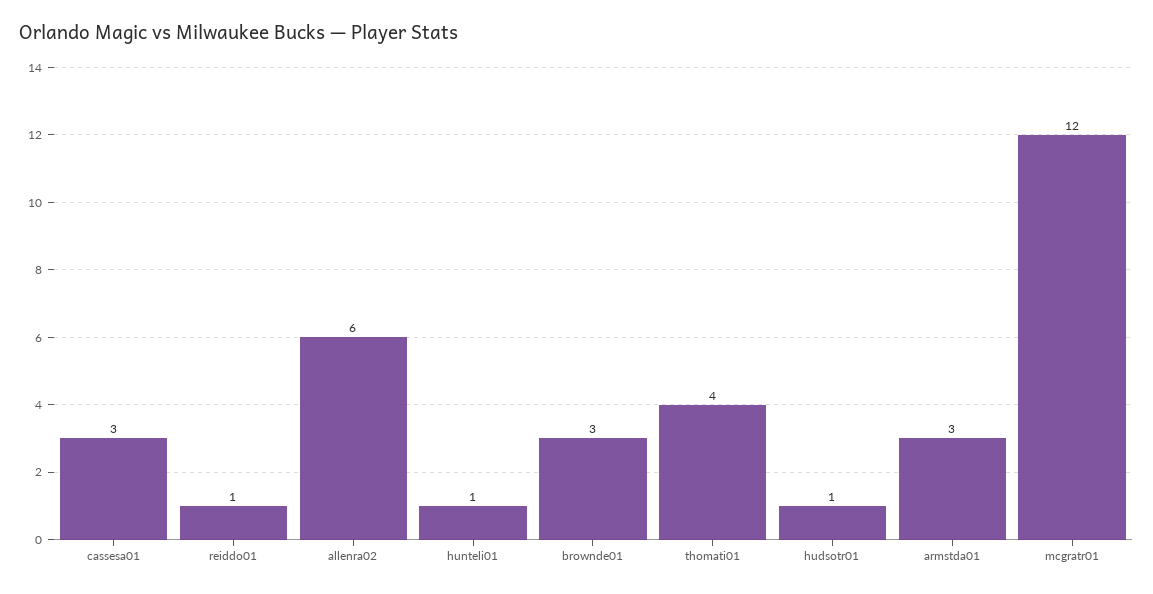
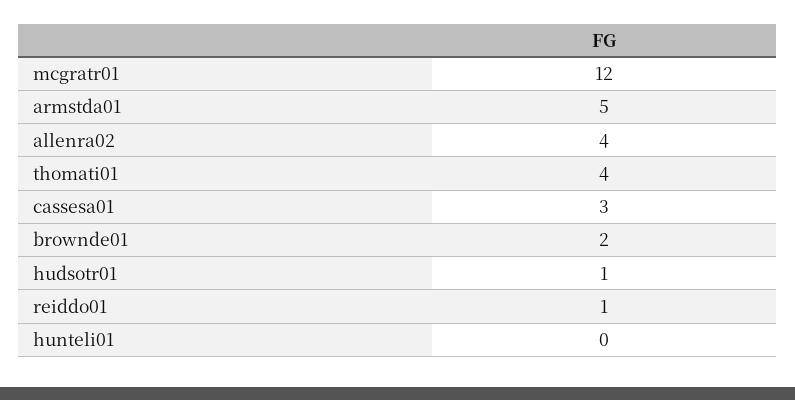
allenra02: 6 -> 4
hunteli01: 1 -> 0
brownde01: 3 -> 2
armstda01: 3 -> 5

